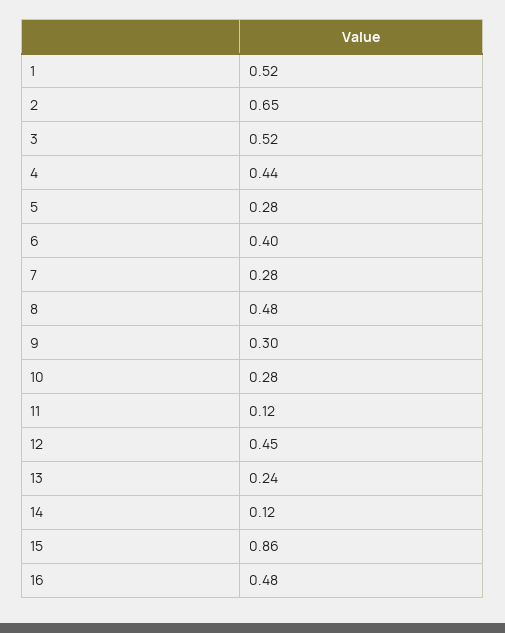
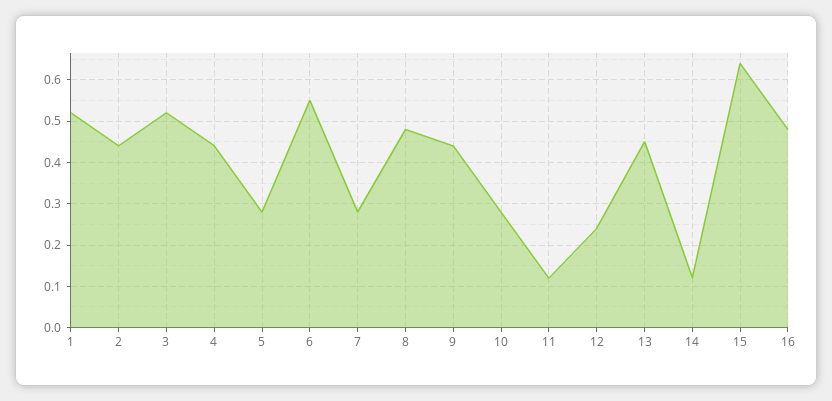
2: 0.65 -> 0.45
6: 0.4 -> 0.55
9: 0.3 -> 0.45
12: 0.45 -> 0.25
13: 0.24 -> 0.45
15: 0.86 -> 0.65

